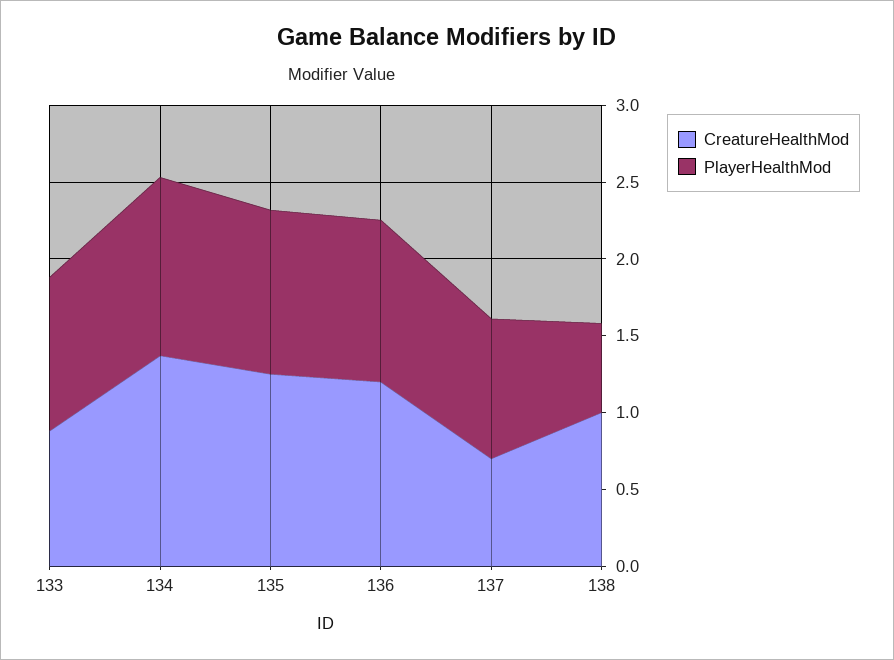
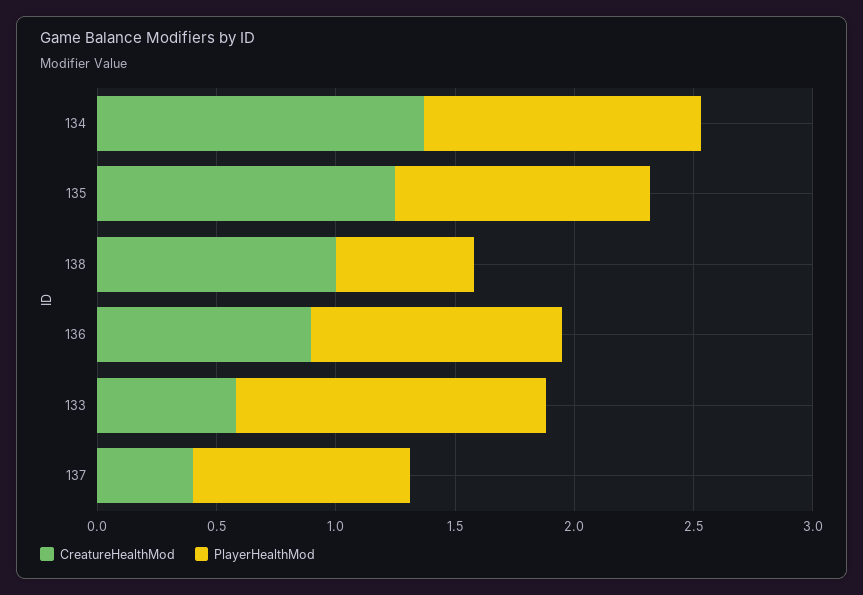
CreatureHealthMod, 133: 0.9 -> 0.6
PlayerHealthMod, 133: 1 -> 1.3
CreatureHealthMod, 136: 1.2 -> 0.9
CreatureHealthMod, 137: 0.7 -> 0.4

